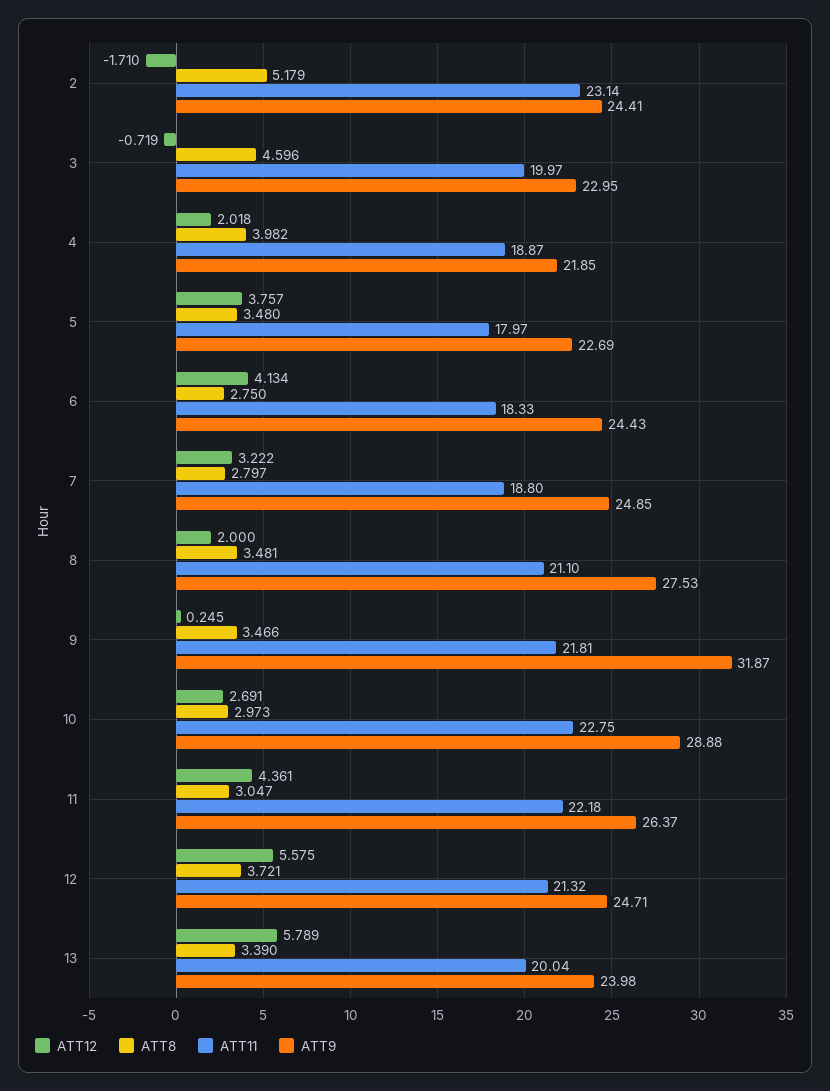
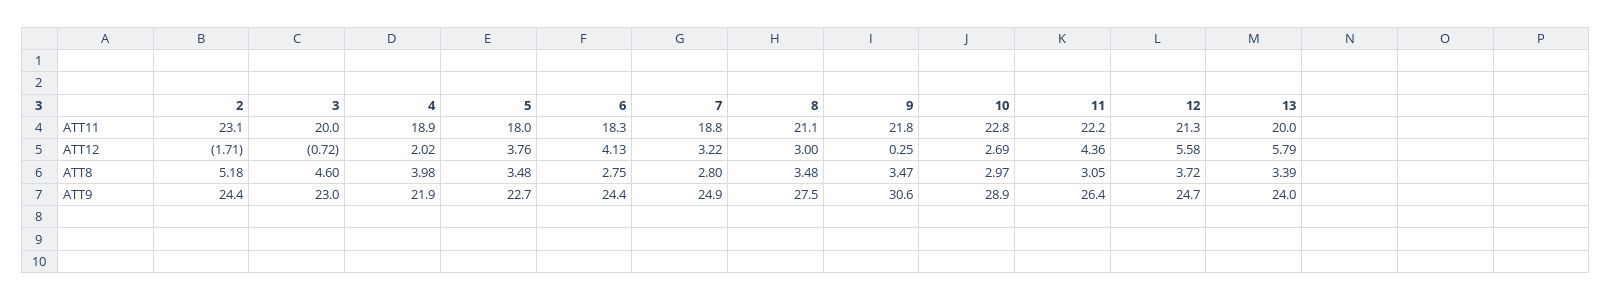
ATT12, 8: 2 -> 3
ATT9, 9: 31.87 -> 30.6

